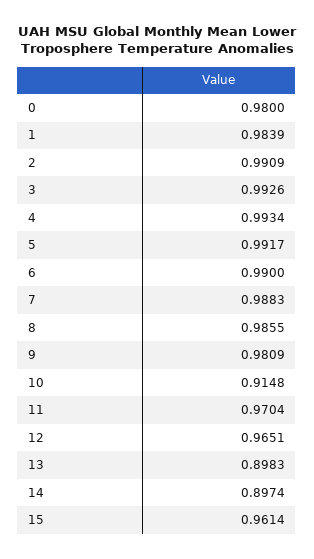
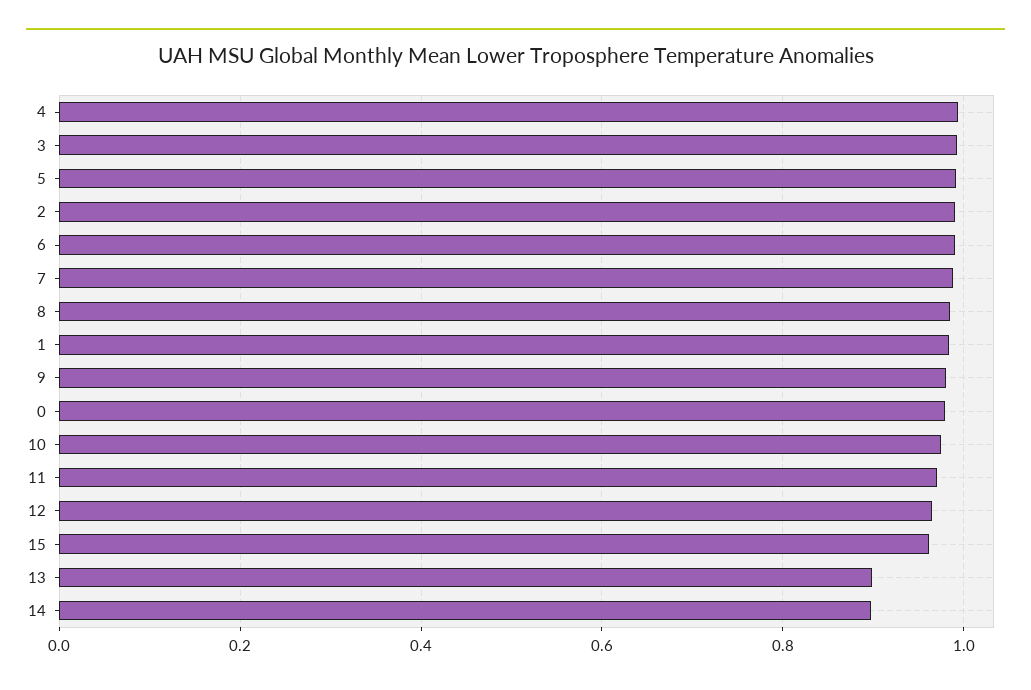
10: 0.9148 -> 0.98

